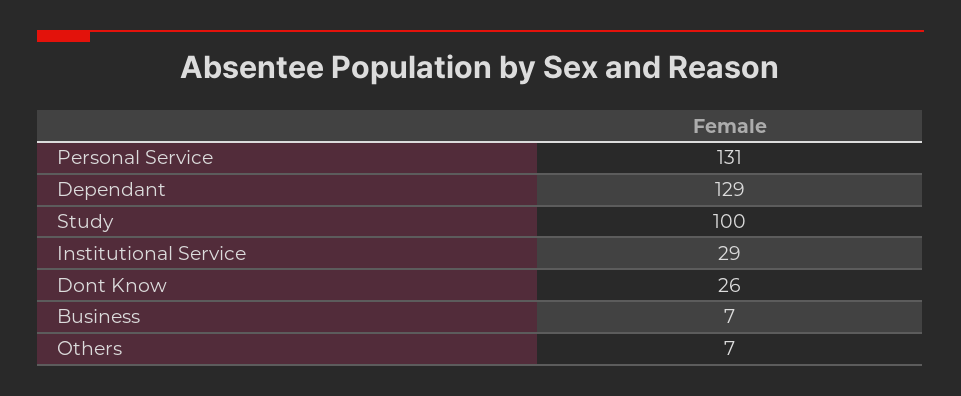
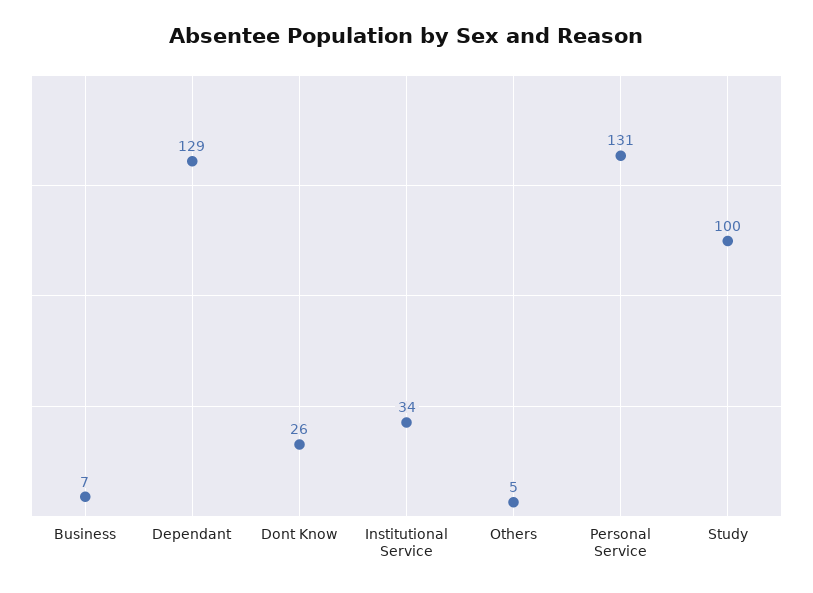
Institutional Service: 29 -> 34
Others: 7 -> 5

